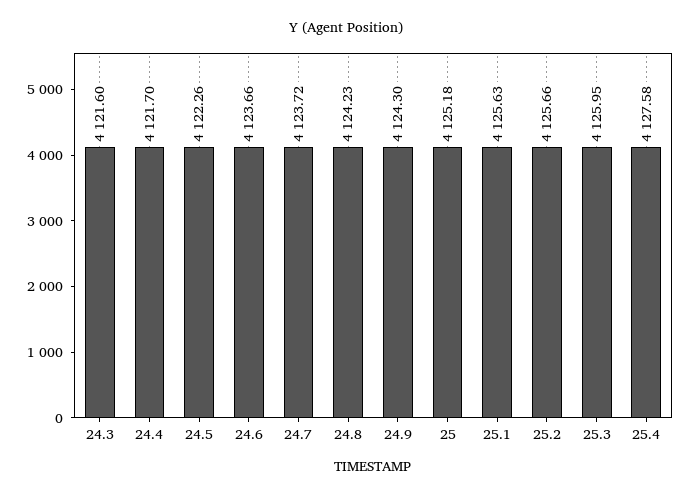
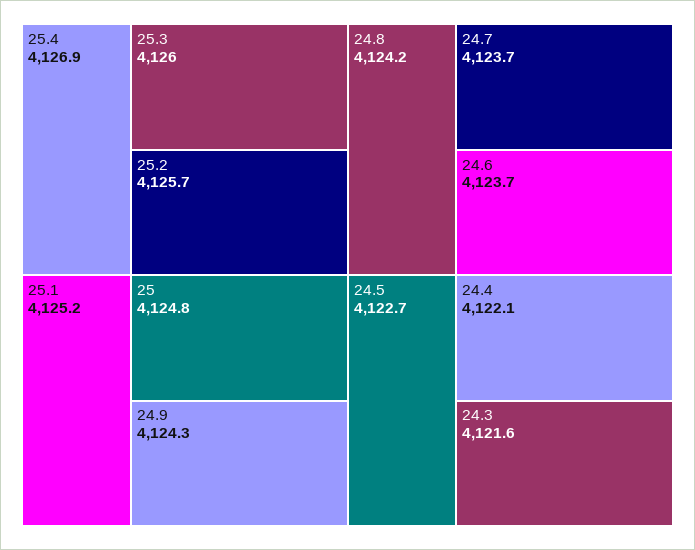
24.4: 4121.7 -> 4122.1
24.5: 4122.26 -> 4122.7
25: 4125.18 -> 4124.8
25.1: 4125.63 -> 4125.2
25.4: 4127.58 -> 4126.9

